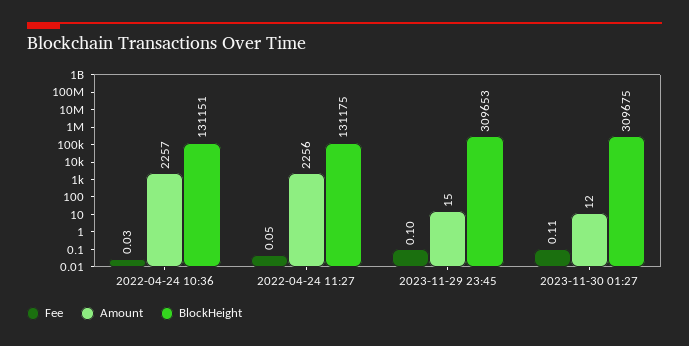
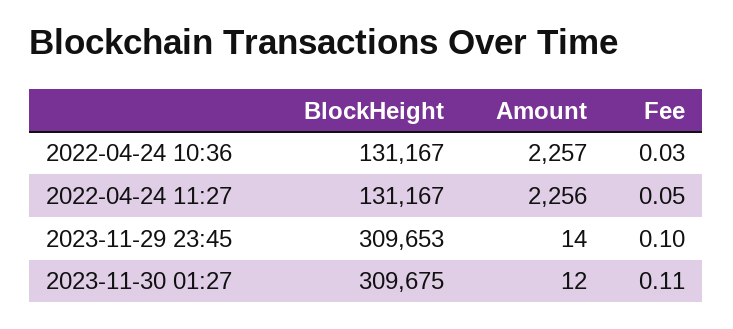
BlockHeight, 2022-04-24 10:36: 131151 -> 131167
BlockHeight, 2022-04-24 11:27: 131175 -> 131167
Amount, 2023-11-29 23:45: 15 -> 14

